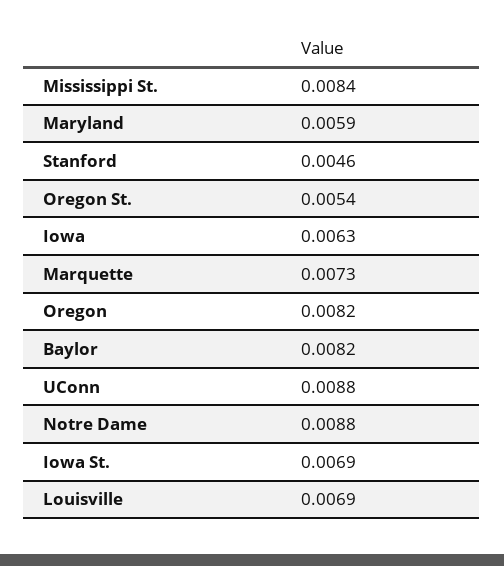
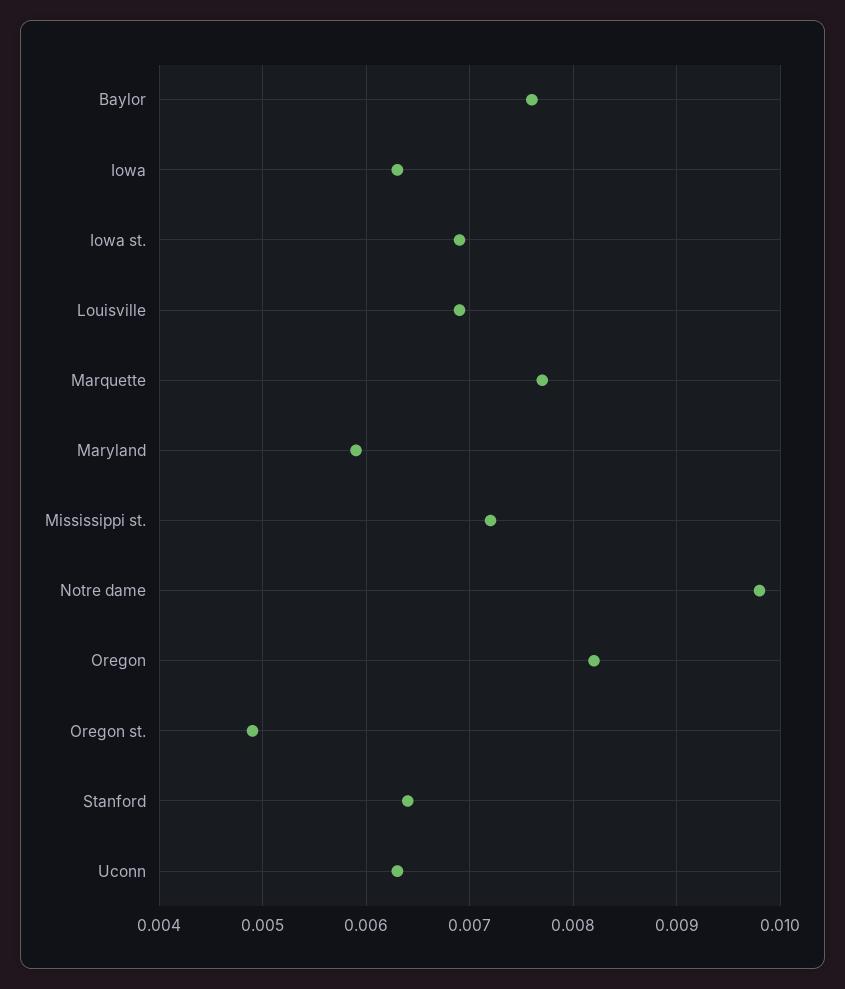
Mississippi St.: 0.0084 -> 0.0072
Stanford: 0.0046 -> 0.0064
Oregon St.: 0.0054 -> 0.0049
Marquette: 0.0073 -> 0.0077
Baylor: 0.0082 -> 0.0076
UConn: 0.0088 -> 0.0063
Notre Dame: 0.0088 -> 0.0098

